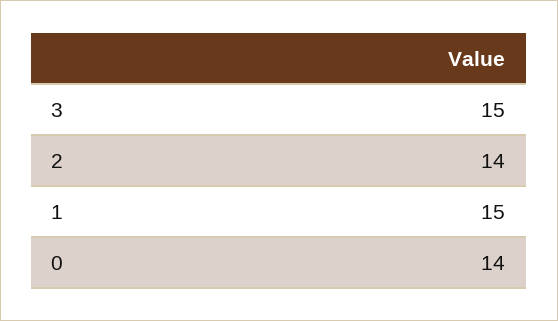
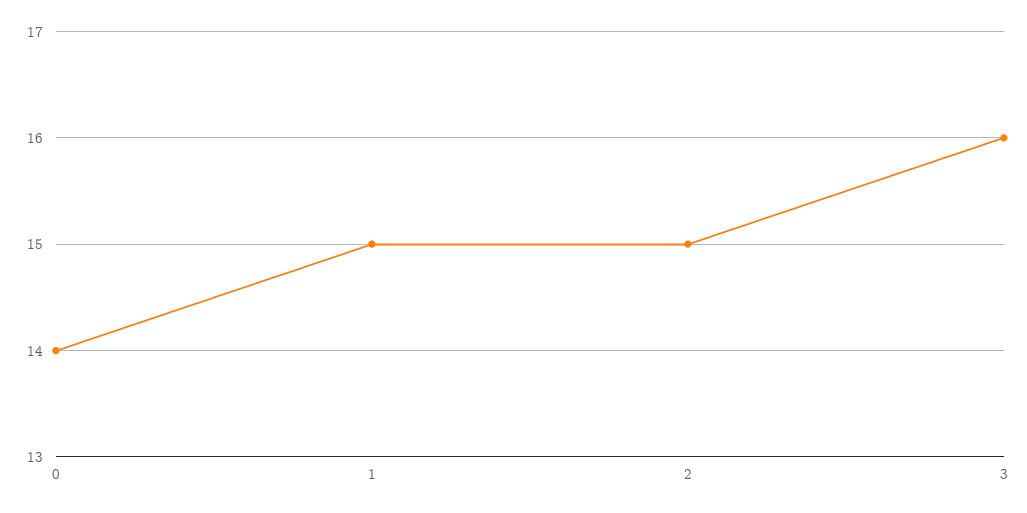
3: 15 -> 16
2: 14 -> 15

